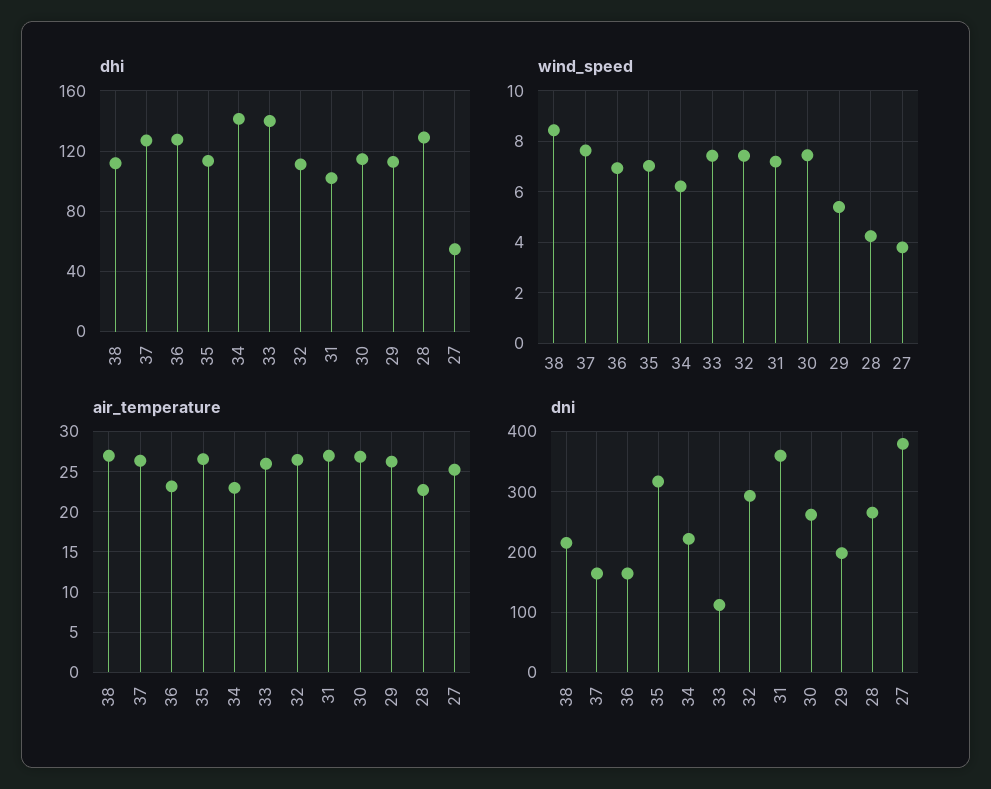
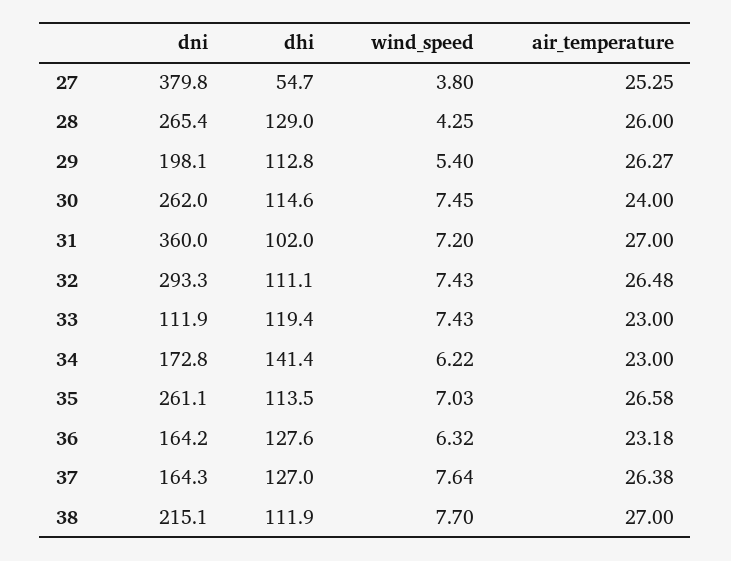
dhi, 33: 140 -> 119.4
wind_speed, 38: 8.5 -> 7.7
wind_speed, 36: 7 -> 6.32
air_temperature, 33: 26 -> 23
air_temperature, 30: 27 -> 24
air_temperature, 28: 23 -> 26
dni, 35: 320 -> 261.1
dni, 34: 220 -> 172.8

